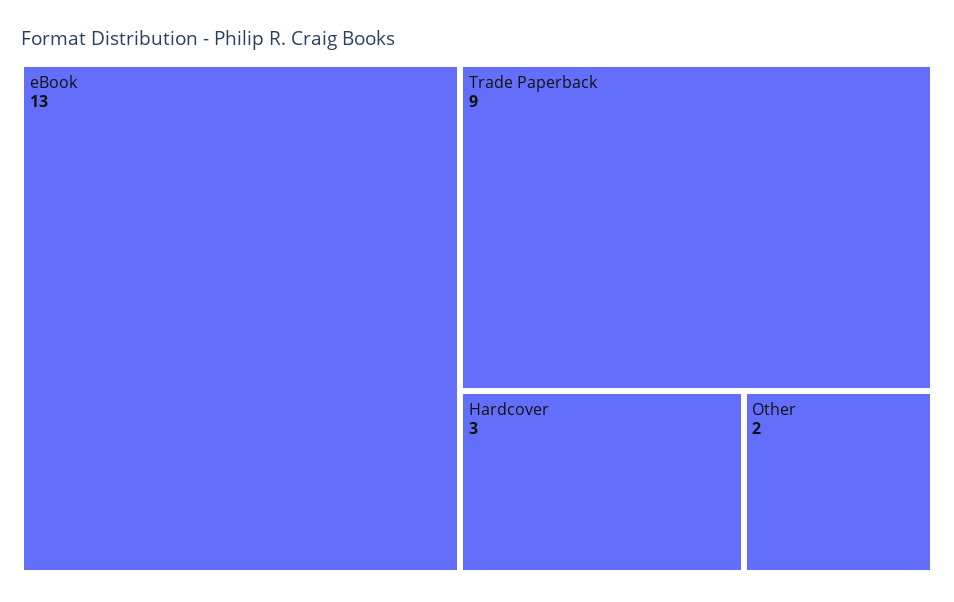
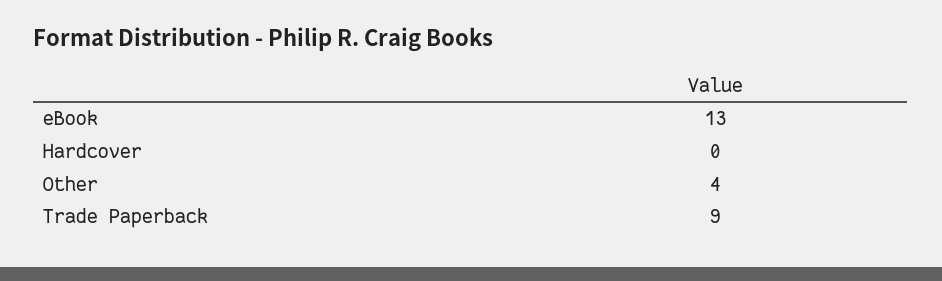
Hardcover: 3 -> 0
Other: 2 -> 4

